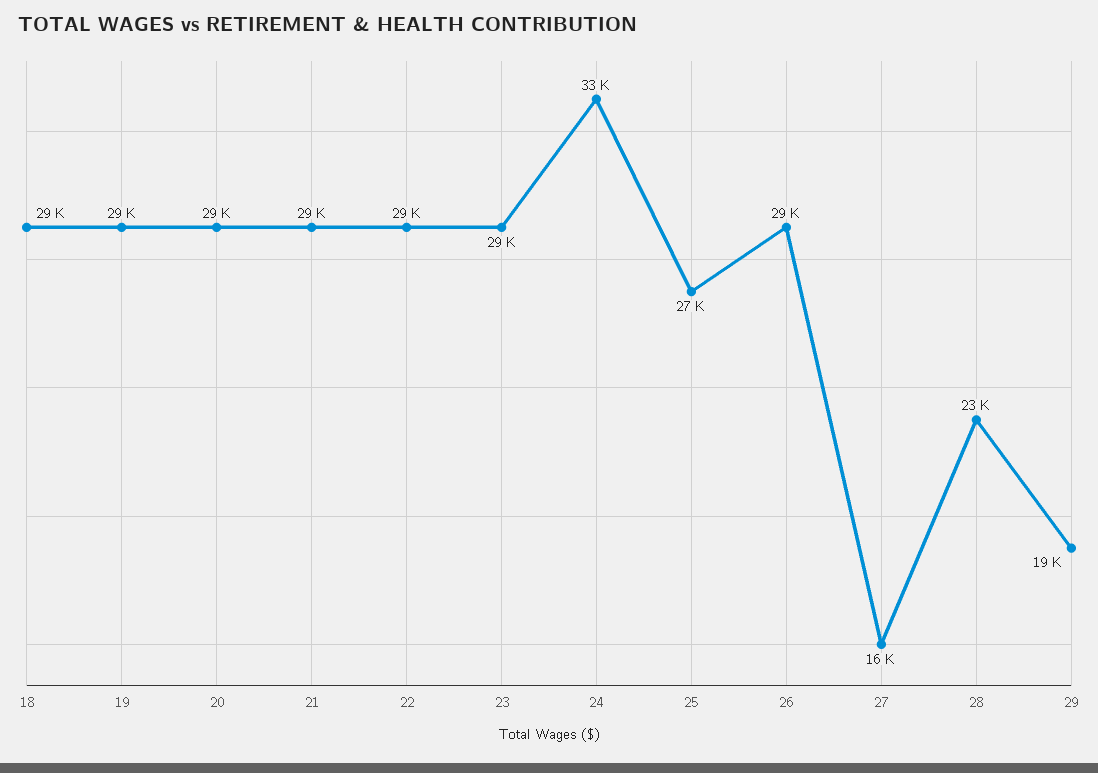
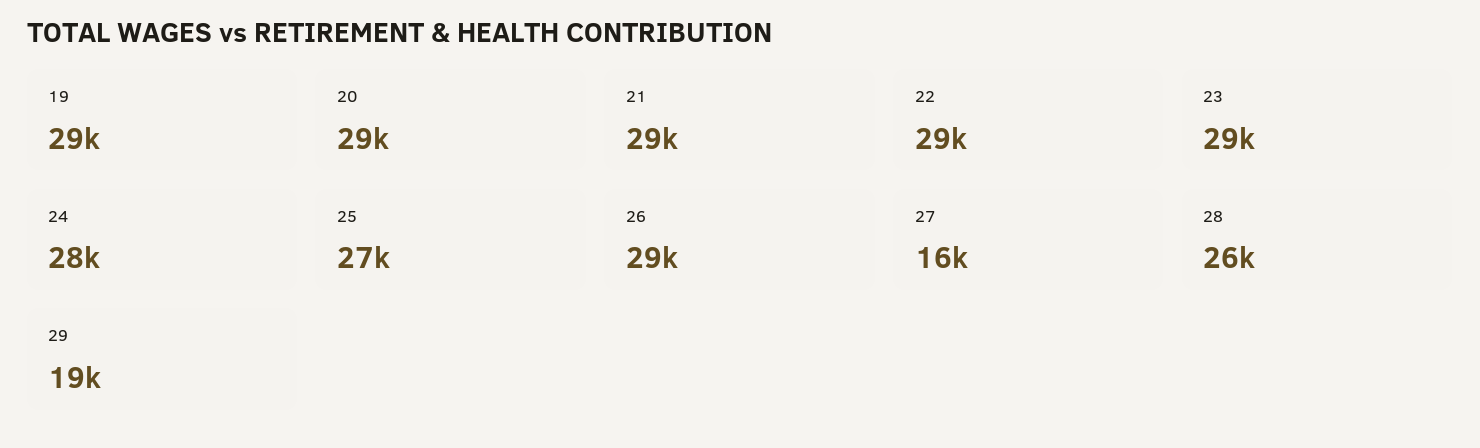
18: 29000 -> none
24: 33000 -> 28000
28: 23000 -> 26000

